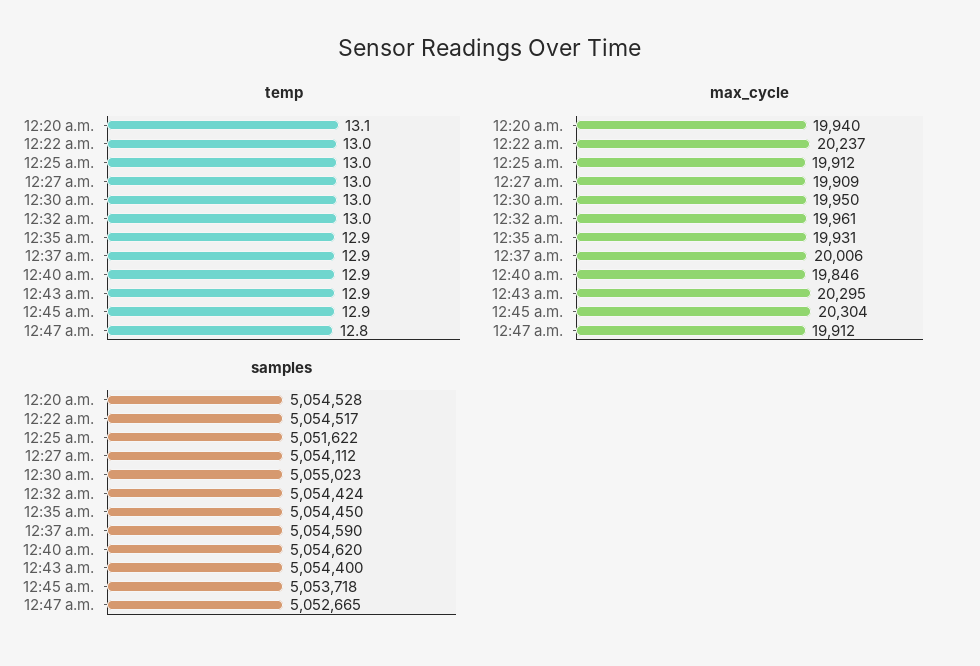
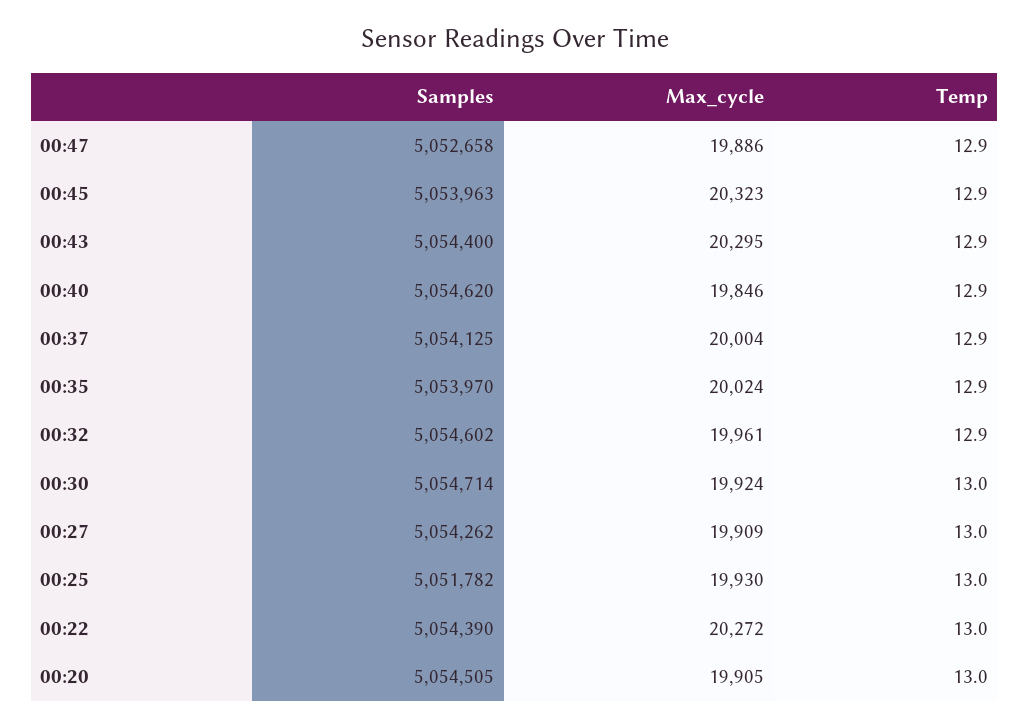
temp, 12:20 a.m.: 13.1 -> 13
temp, 12:32 a.m.: 13 -> 12.9
temp, 12:47 a.m.: 12.8 -> 12.9
max_cycle, 12:20 a.m.: 19940 -> 19905
max_cycle, 12:22 a.m.: 20237 -> 20272
max_cycle, 12:25 a.m.: 19912 -> 19930
max_cycle, 12:30 a.m.: 19950 -> 19924
max_cycle, 12:35 a.m.: 19931 -> 20024
max_cycle, 12:37 a.m.: 20006 -> 20004
max_cycle, 12:45 a.m.: 20304 -> 20323
max_cycle, 12:47 a.m.: 19912 -> 19886
samples, 12:20 a.m.: 5054528 -> 5054505
samples, 12:22 a.m.: 5054517 -> 5054390
samples, 12:25 a.m.: 5051622 -> 5051782
samples, 12:27 a.m.: 5054112 -> 5054262
samples, 12:30 a.m.: 5055023 -> 5054714
samples, 12:32 a.m.: 5054424 -> 5054602
samples, 12:35 a.m.: 5054450 -> 5053970
samples, 12:37 a.m.: 5054590 -> 5054125
samples, 12:45 a.m.: 5053718 -> 5053963
samples, 12:47 a.m.: 5052665 -> 5052658

